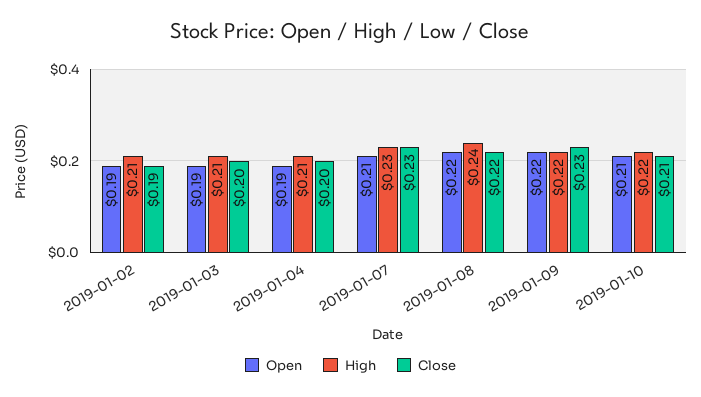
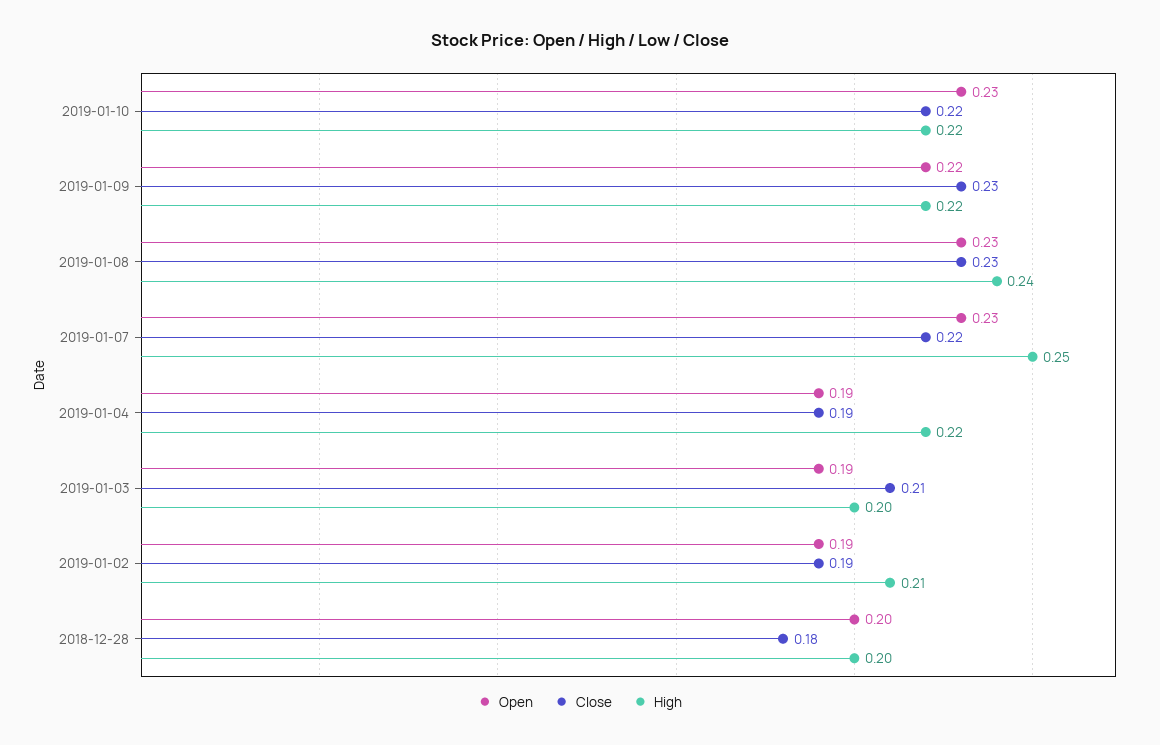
High, 2019-01-03: 0.21 -> 0.2
Close, 2019-01-03: 0.2 -> 0.21
High, 2019-01-04: 0.21 -> 0.22
Close, 2019-01-04: 0.2 -> 0.19
Open, 2019-01-07: 0.21 -> 0.23
High, 2019-01-07: 0.23 -> 0.25
Close, 2019-01-07: 0.23 -> 0.22
Open, 2019-01-08: 0.22 -> 0.23
Close, 2019-01-08: 0.22 -> 0.23
Open, 2019-01-10: 0.21 -> 0.23
Close, 2019-01-10: 0.21 -> 0.22
Open, 2018-12-28: none -> 0.2
Close, 2018-12-28: none -> 0.18
High, 2018-12-28: none -> 0.2

